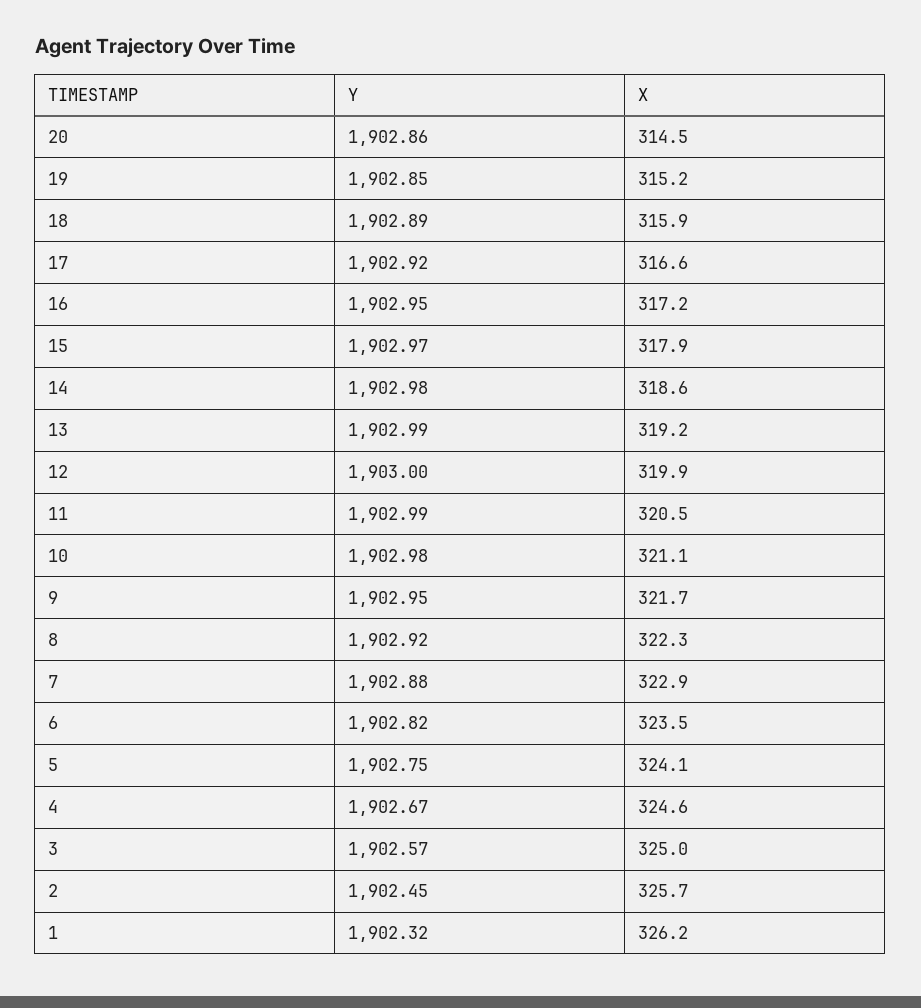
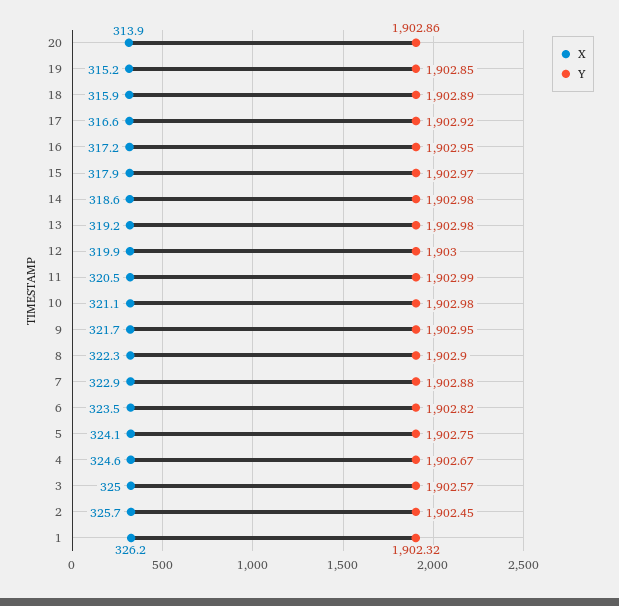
X, 20: 314.5 -> 313.9
Y, 13: 1902.99 -> 1902.98
Y, 8: 1902.92 -> 1902.9

